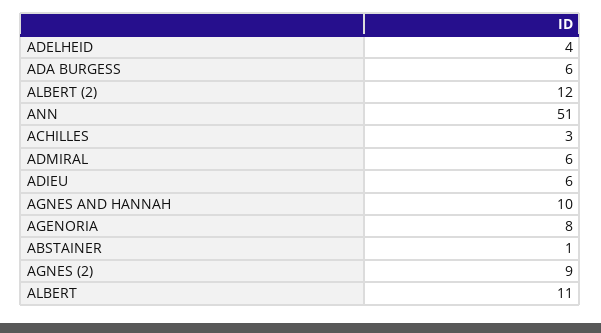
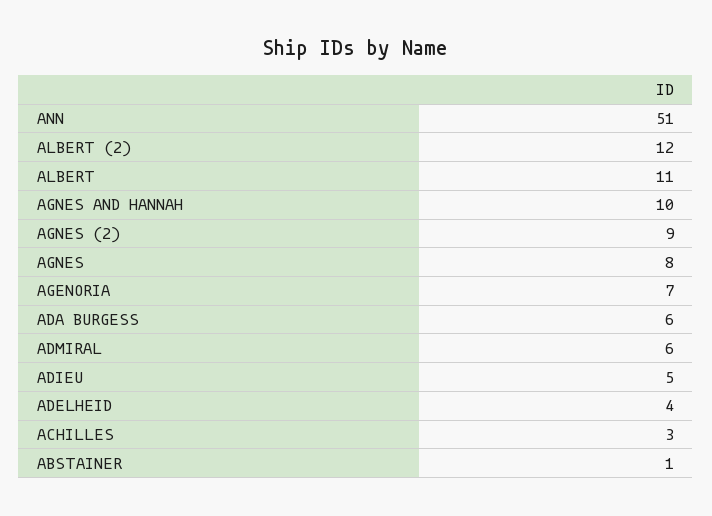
ADIEU: 6 -> 5
AGENORIA: 8 -> 7
AGNES: none -> 8

